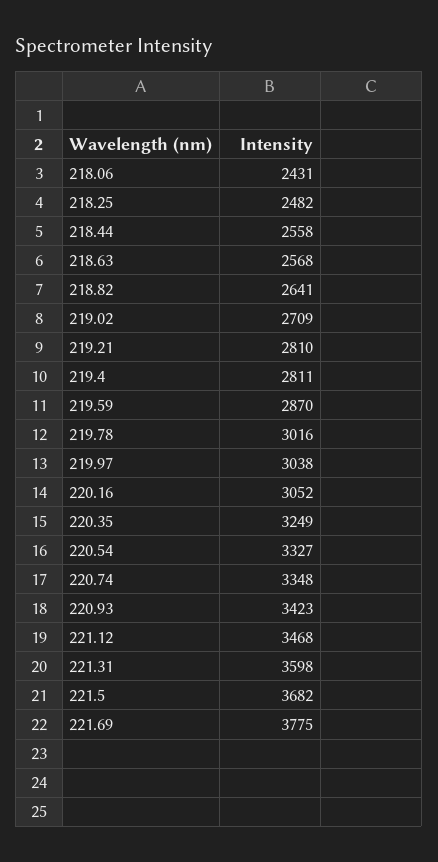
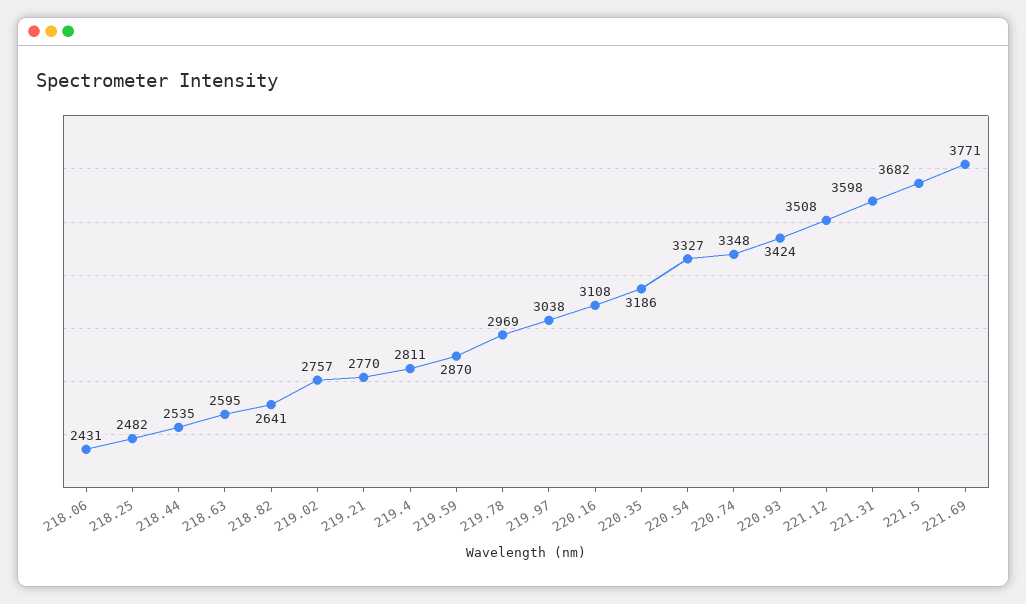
218.44: 2558 -> 2535
218.63: 2568 -> 2595
219.02: 2709 -> 2757
219.21: 2810 -> 2770
219.78: 3016 -> 2969
220.16: 3052 -> 3108
220.35: 3249 -> 3186
220.93: 3423 -> 3424
221.12: 3468 -> 3508
221.69: 3775 -> 3771

